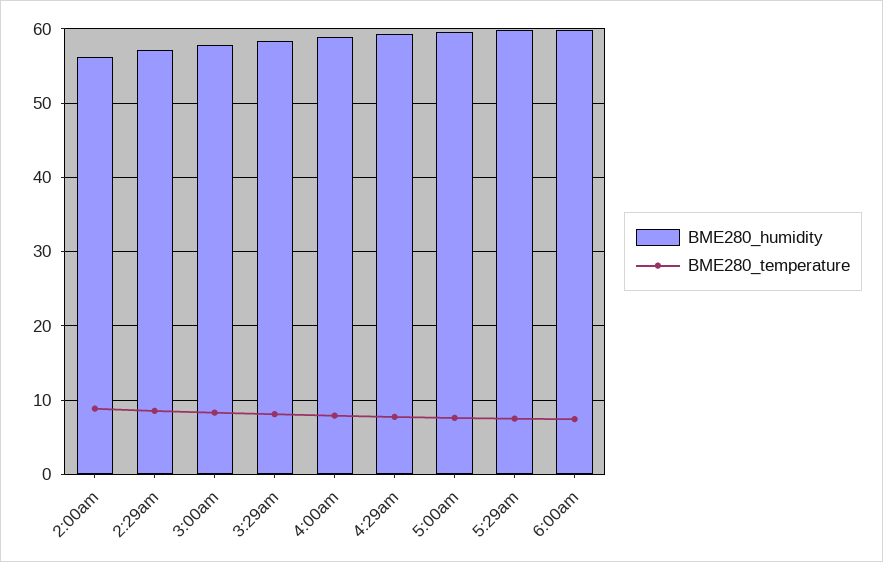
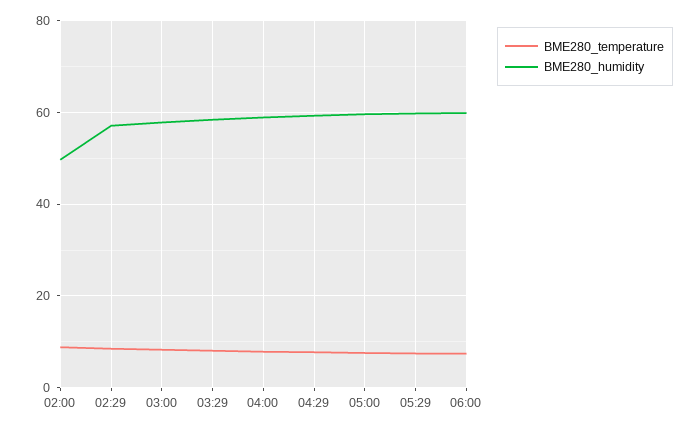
BME280_humidity, 2:00am: 56 -> 50

